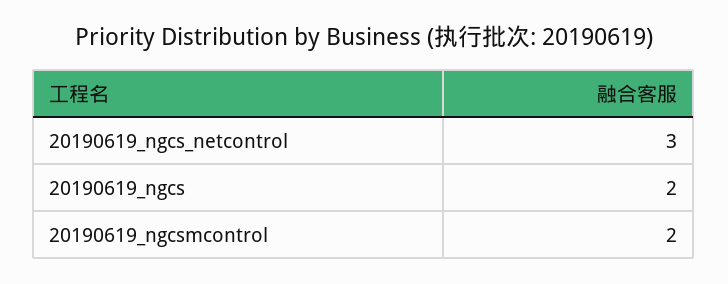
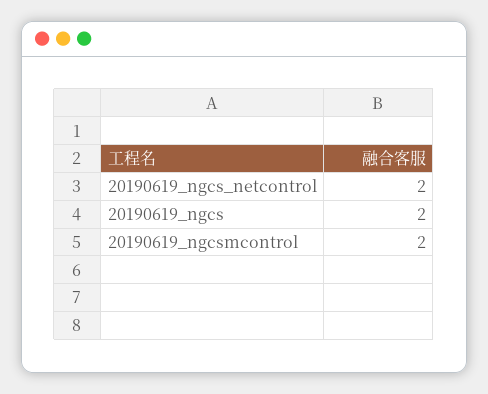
20190619_ngcs_netcontrol: 3 -> 2

